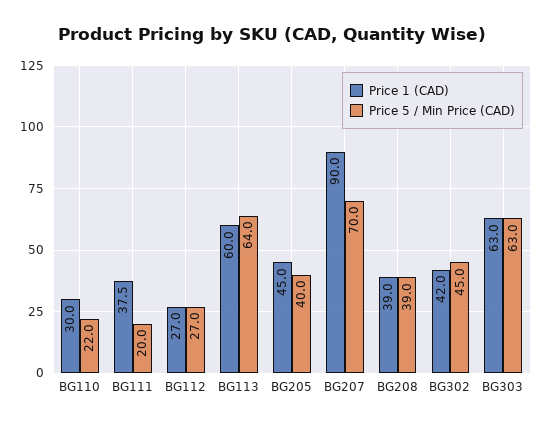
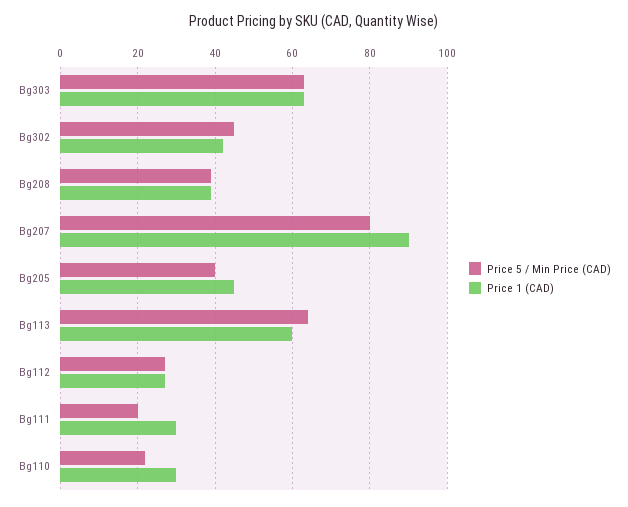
Price 1 (CAD), BG111: 37.5 -> 30
Price 5 / Min Price (CAD), BG207: 70 -> 80

